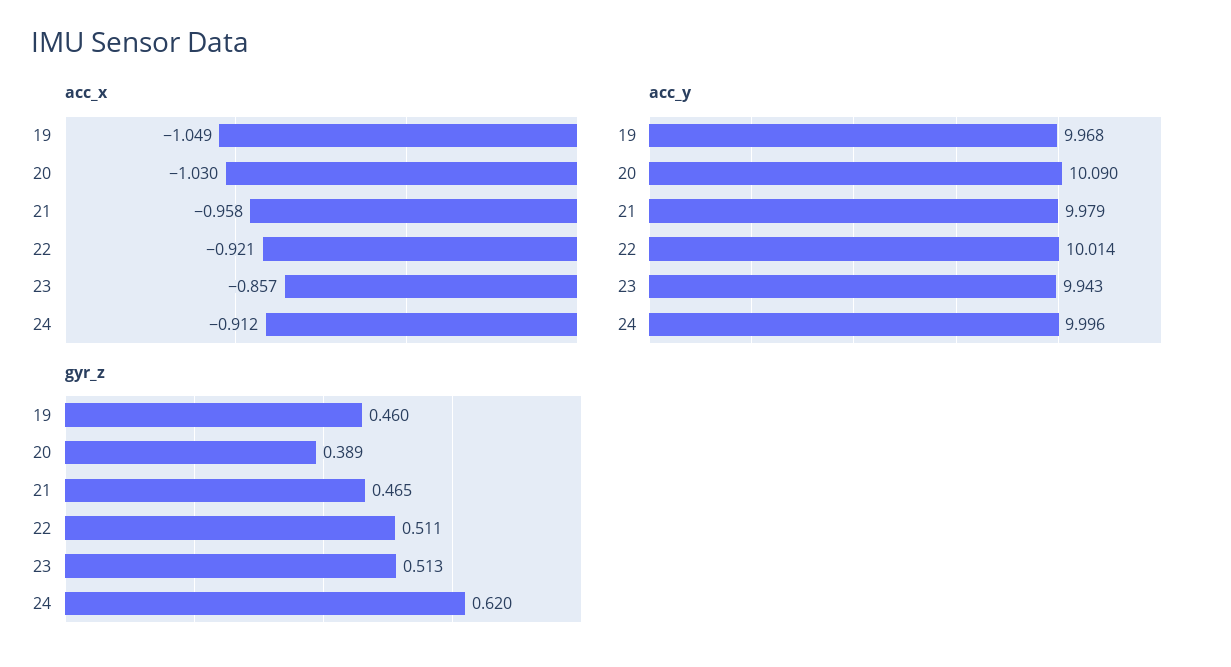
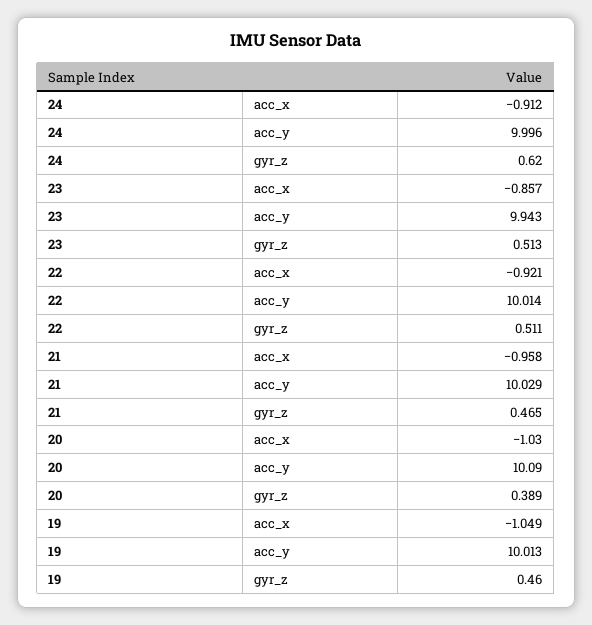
acc_y, 19: 9.968 -> 10.013
acc_y, 21: 9.979 -> 10.029

